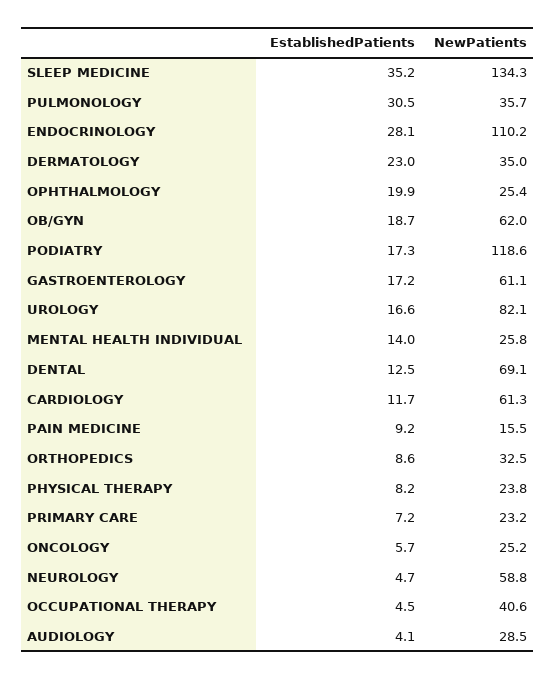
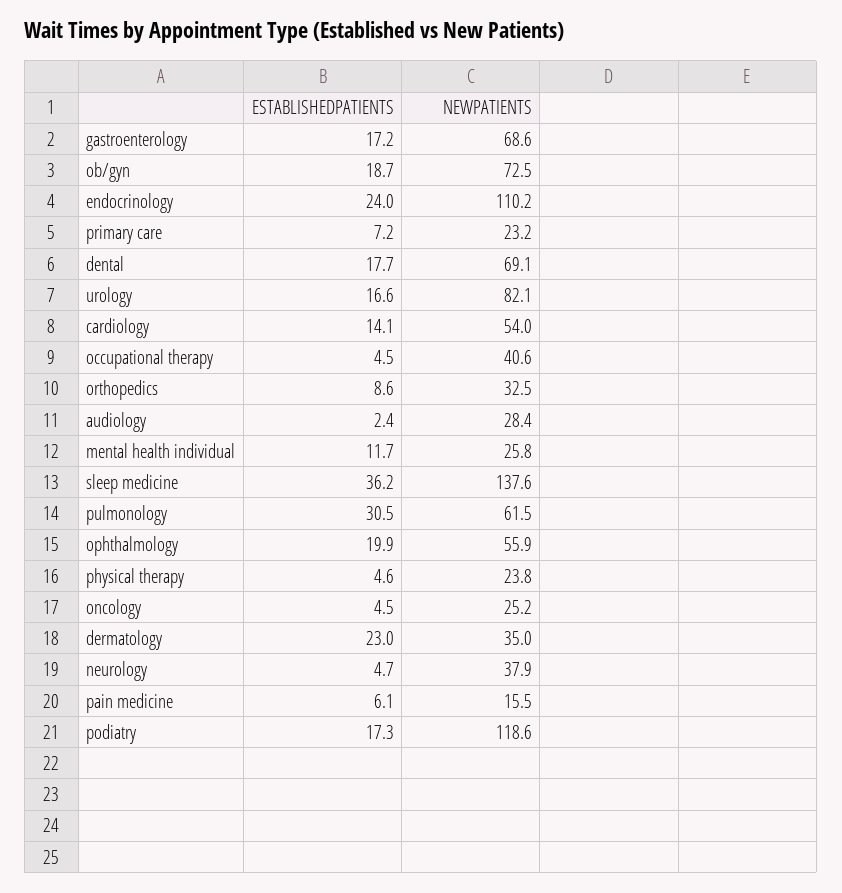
EstablishedPatients, SLEEP MEDICINE: 35.2 -> 36.2
NewPatients, SLEEP MEDICINE: 134.3 -> 137.6
NewPatients, PULMONOLOGY: 35.7 -> 61.5
EstablishedPatients, ENDOCRINOLOGY: 28.1 -> 24
NewPatients, OPHTHALMOLOGY: 25.4 -> 55.9
NewPatients, OB/GYN: 62 -> 72.5
NewPatients, GASTROENTEROLOGY: 61.1 -> 68.6
EstablishedPatients, MENTAL HEALTH INDIVIDUAL: 14 -> 11.7
EstablishedPatients, DENTAL: 12.5 -> 17.7
EstablishedPatients, CARDIOLOGY: 11.7 -> 14.1
NewPatients, CARDIOLOGY: 61.3 -> 54
EstablishedPatients, PAIN MEDICINE: 9.2 -> 6.1
EstablishedPatients, PHYSICAL THERAPY: 8.2 -> 4.6
EstablishedPatients, ONCOLOGY: 5.7 -> 4.5
NewPatients, NEUROLOGY: 58.8 -> 37.9
EstablishedPatients, AUDIOLOGY: 4.1 -> 2.4
NewPatients, AUDIOLOGY: 28.5 -> 28.4

